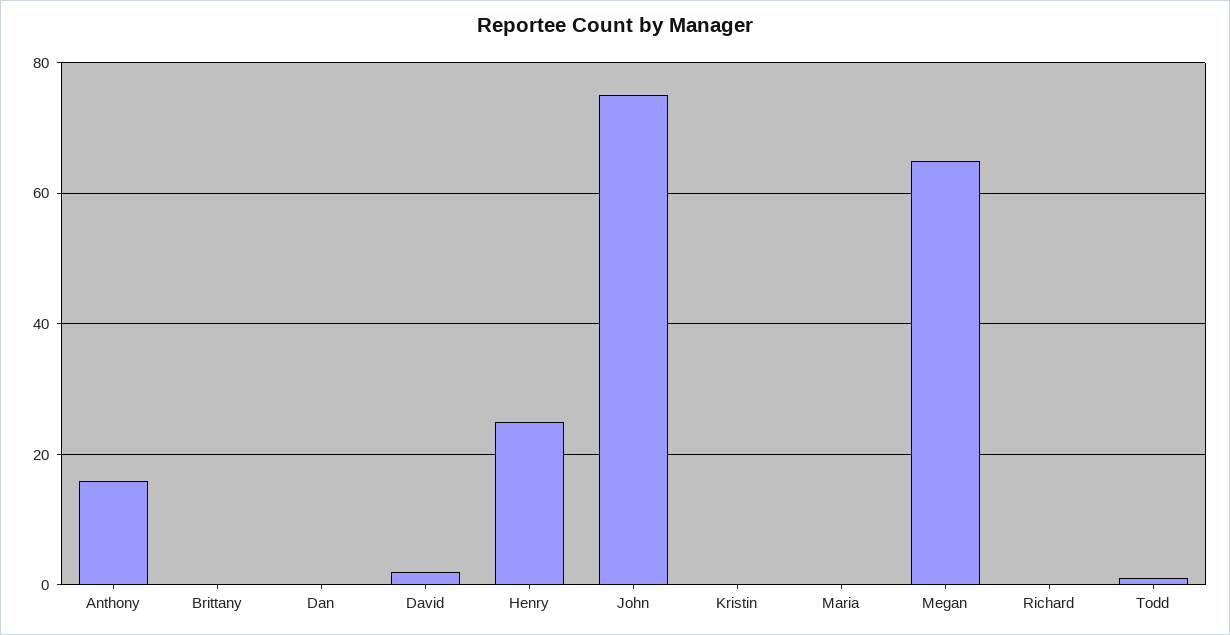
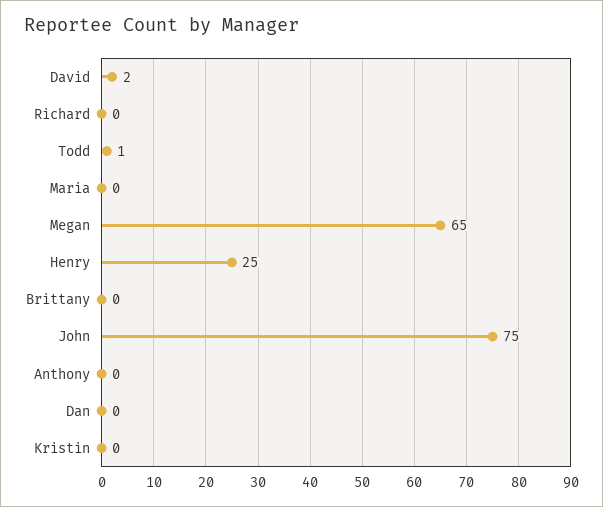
Anthony: 15 -> 0

